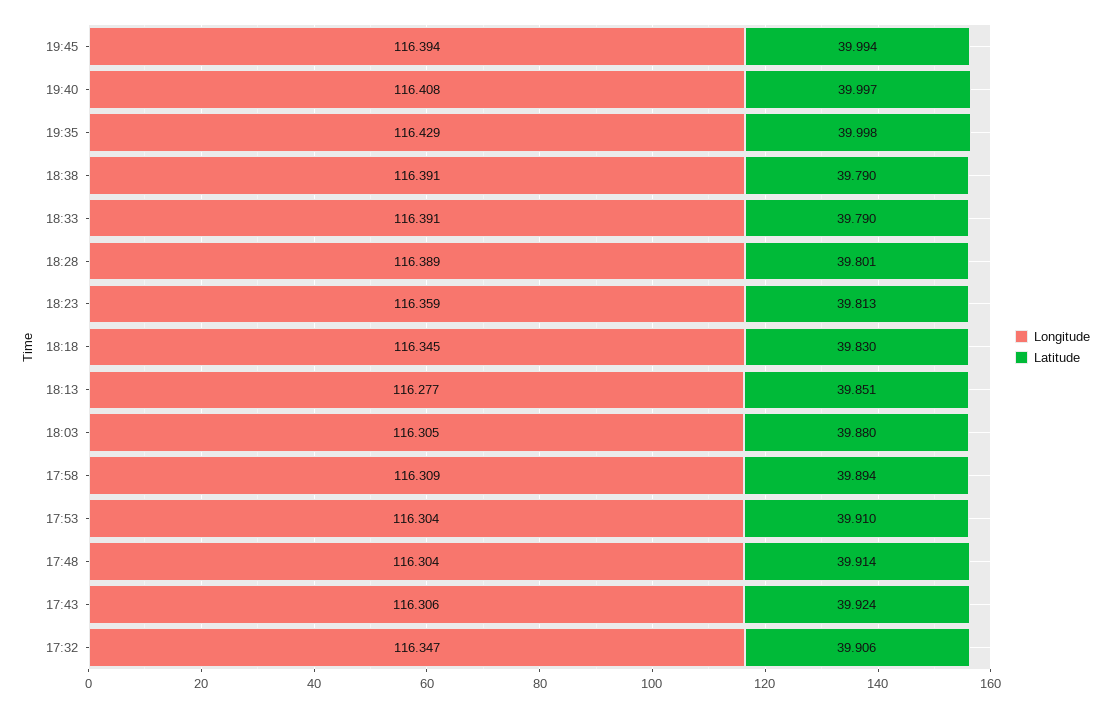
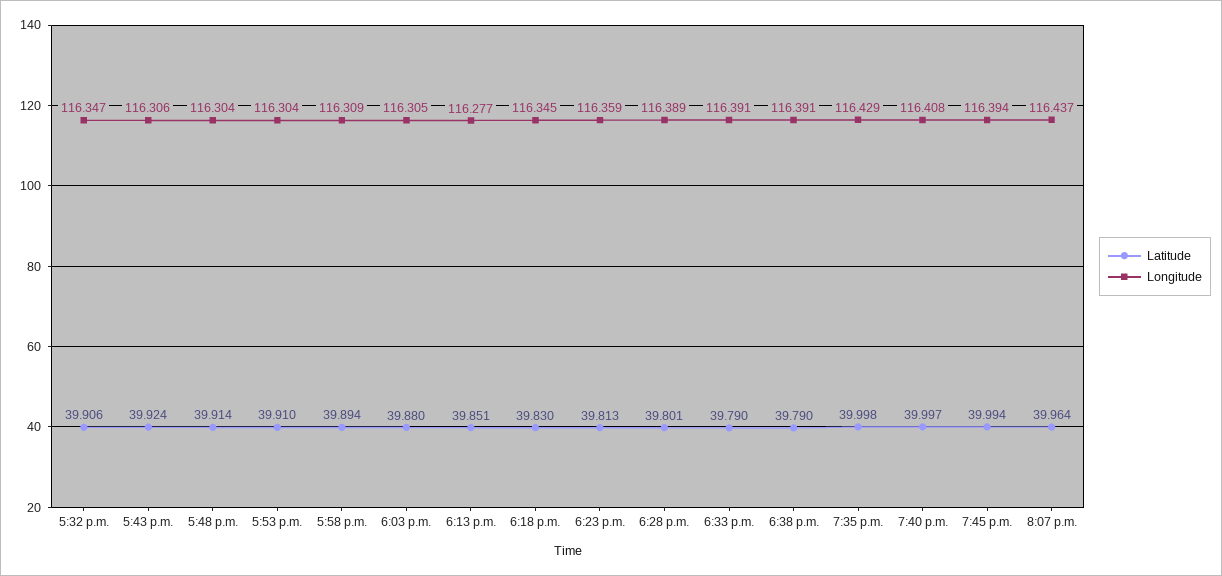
Latitude, 8:07 p.m.: none -> 39.964
Longitude, 8:07 p.m.: none -> 116.437

